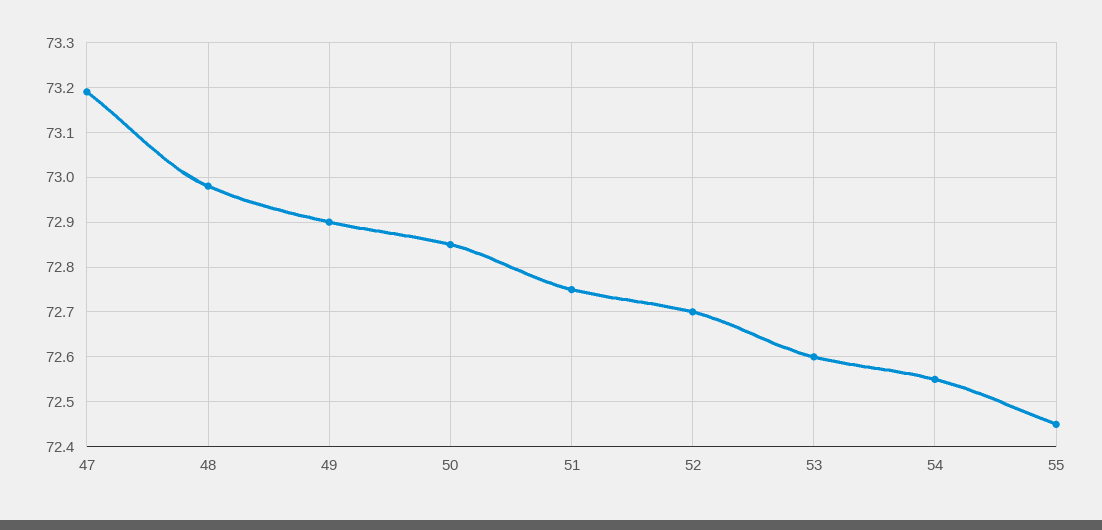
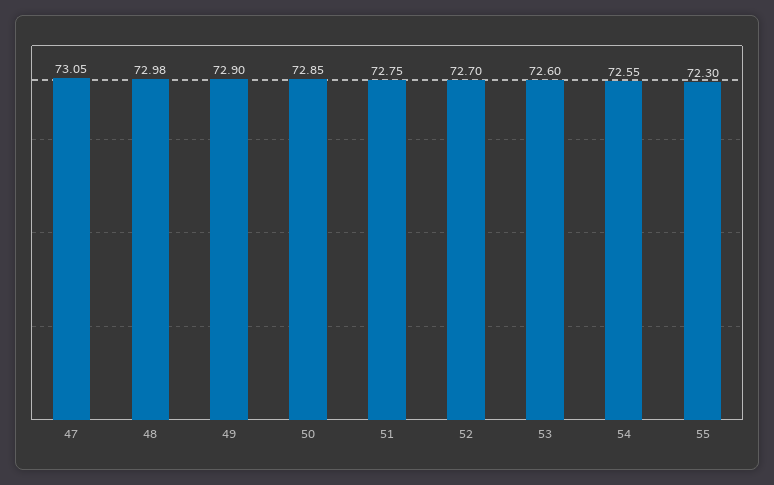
47: 73.2 -> 73.05
55: 72.45 -> 72.3

